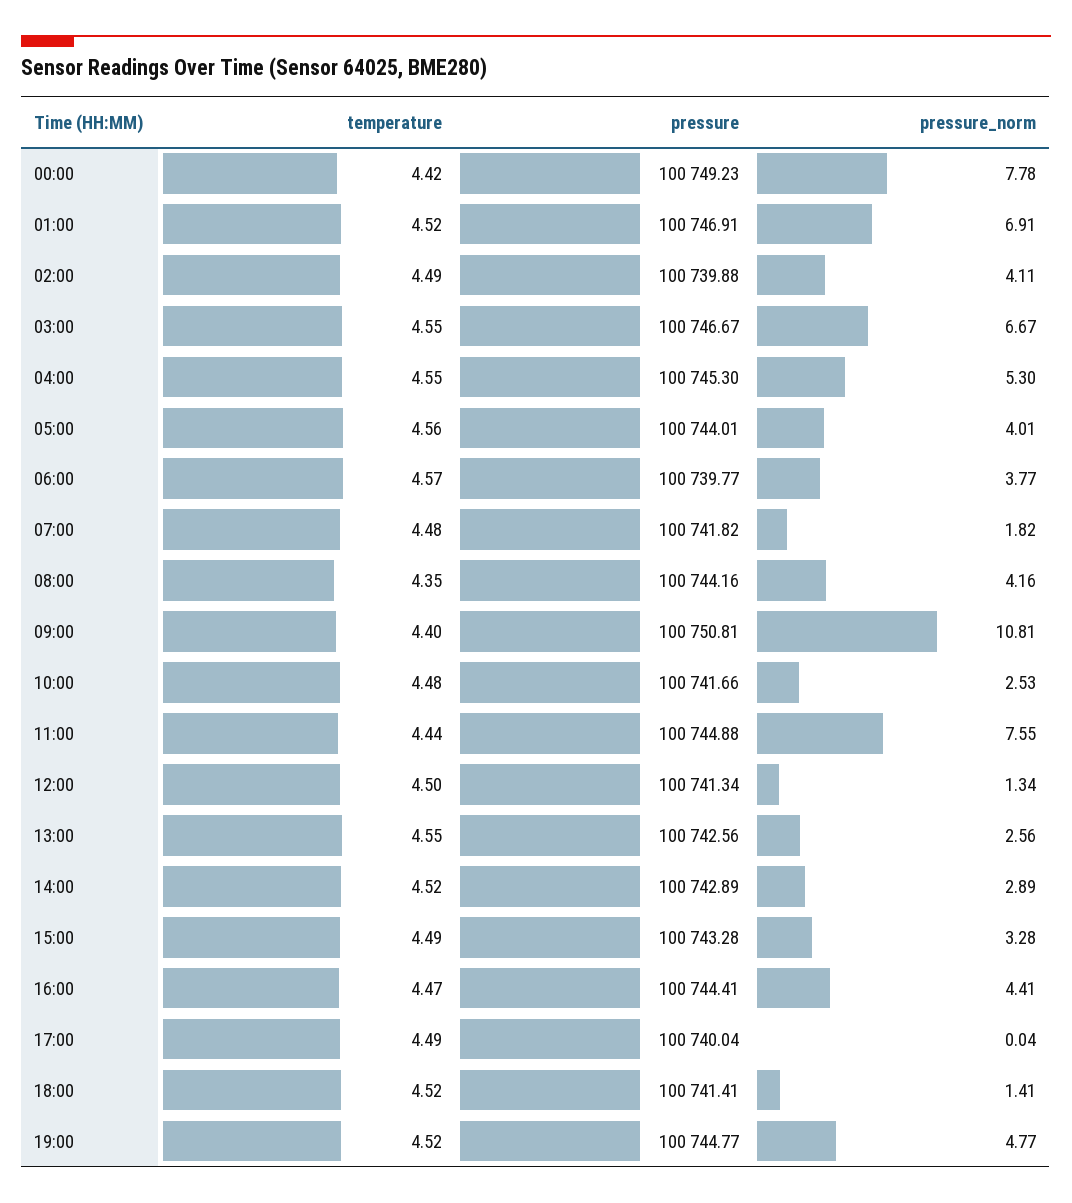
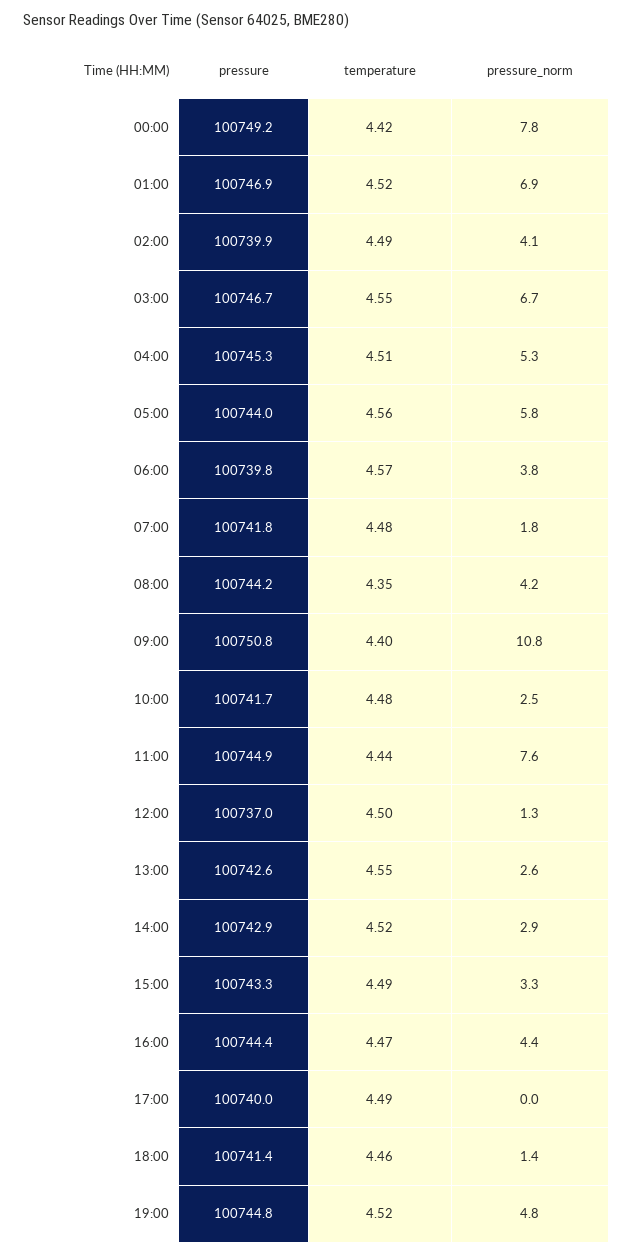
temperature, 04:00: 4.55 -> 4.51
pressure_norm, 05:00: 4.01 -> 5.8
pressure, 12:00: 100741.34 -> 100737
temperature, 18:00: 4.52 -> 4.46

